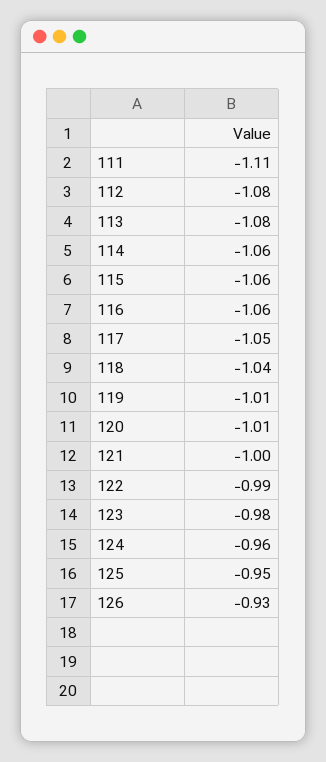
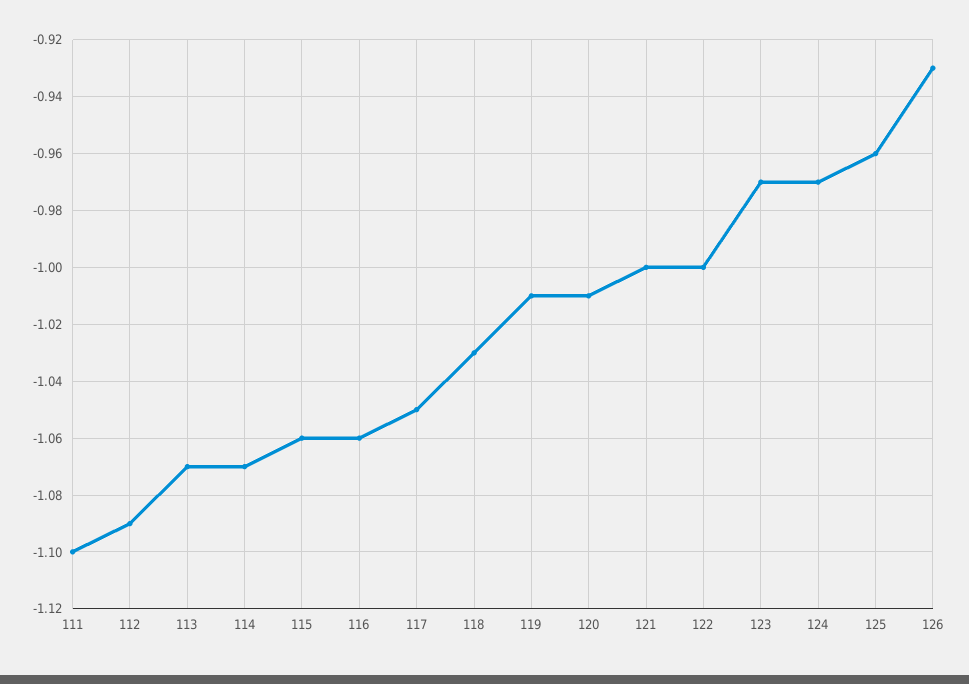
111: -1.11 -> -1.1
112: -1.08 -> -1.09
113: -1.08 -> -1.07
114: -1.06 -> -1.07
118: -1.04 -> -1.03
122: -0.99 -> -1
123: -0.98 -> -0.97
124: -0.96 -> -0.97
125: -0.95 -> -0.96

